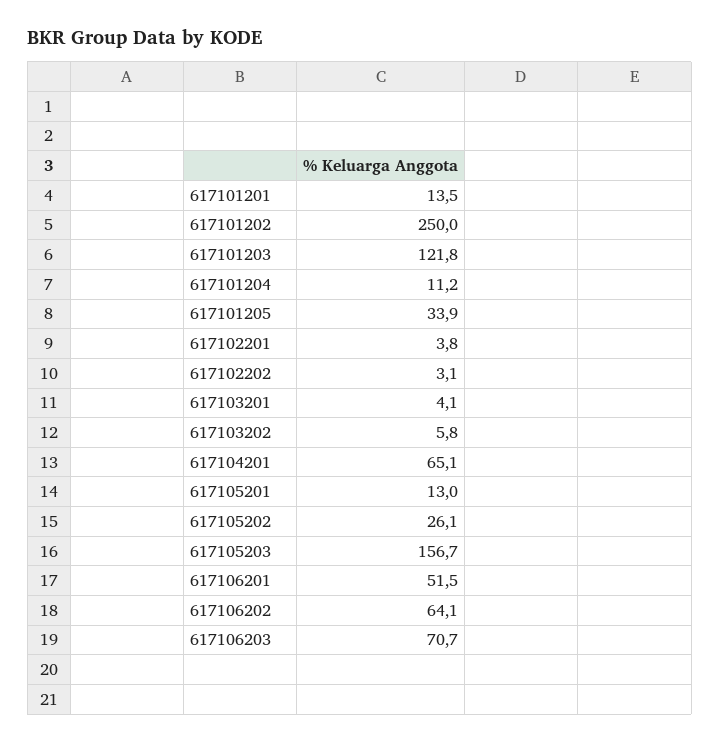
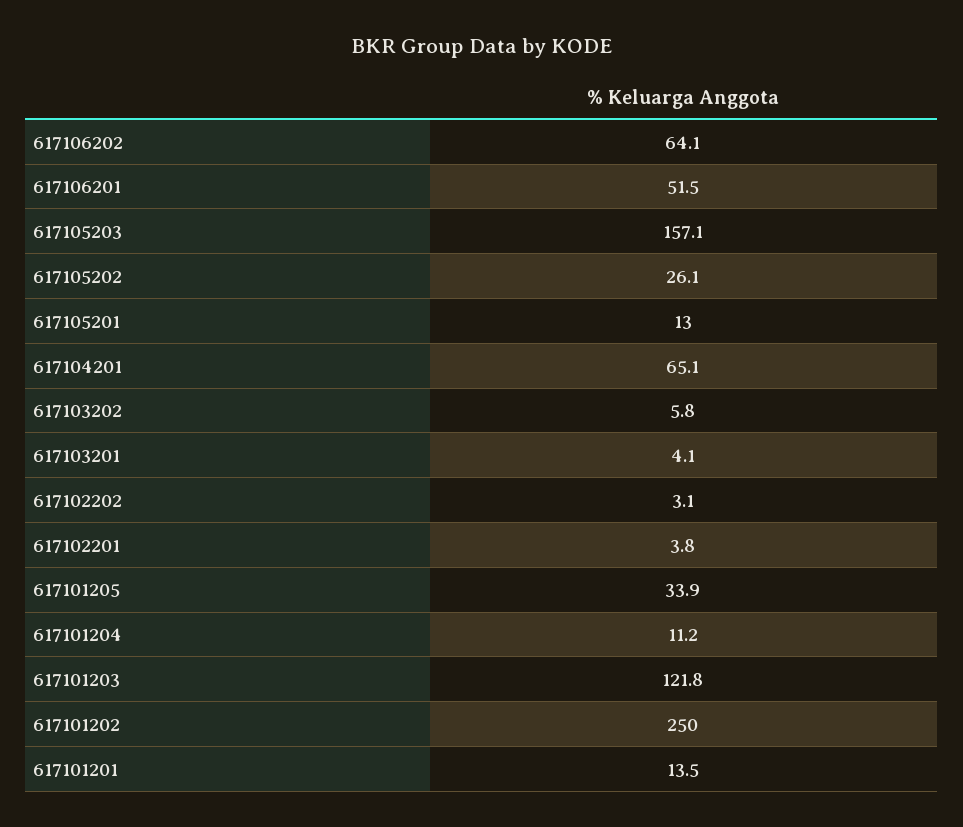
617105203: 156.7 -> 157.1
617106203: 70.7 -> none

